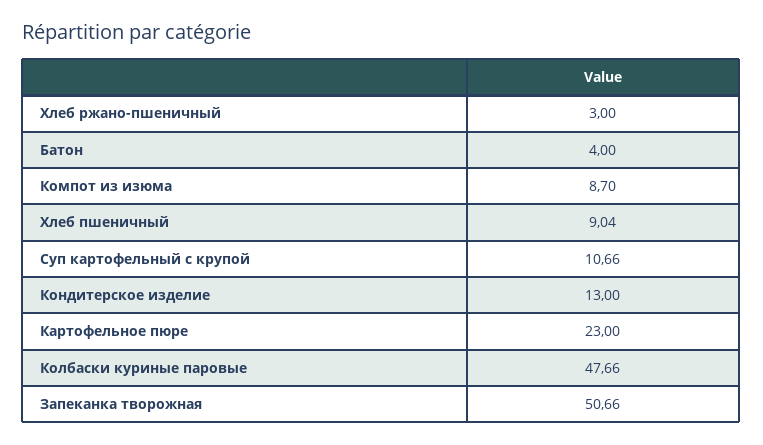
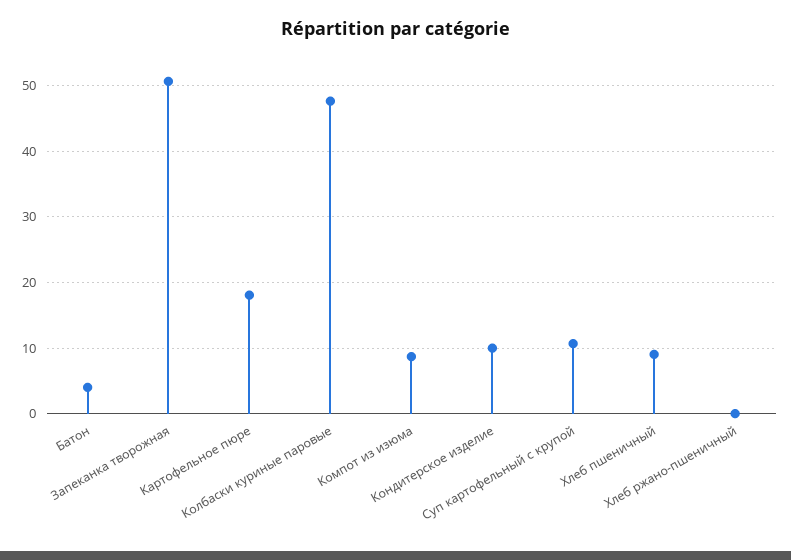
Хлеб ржано-пшеничный: 3 -> 0
Кондитерское изделие: 13 -> 10
Картофельное пюре: 23 -> 18

